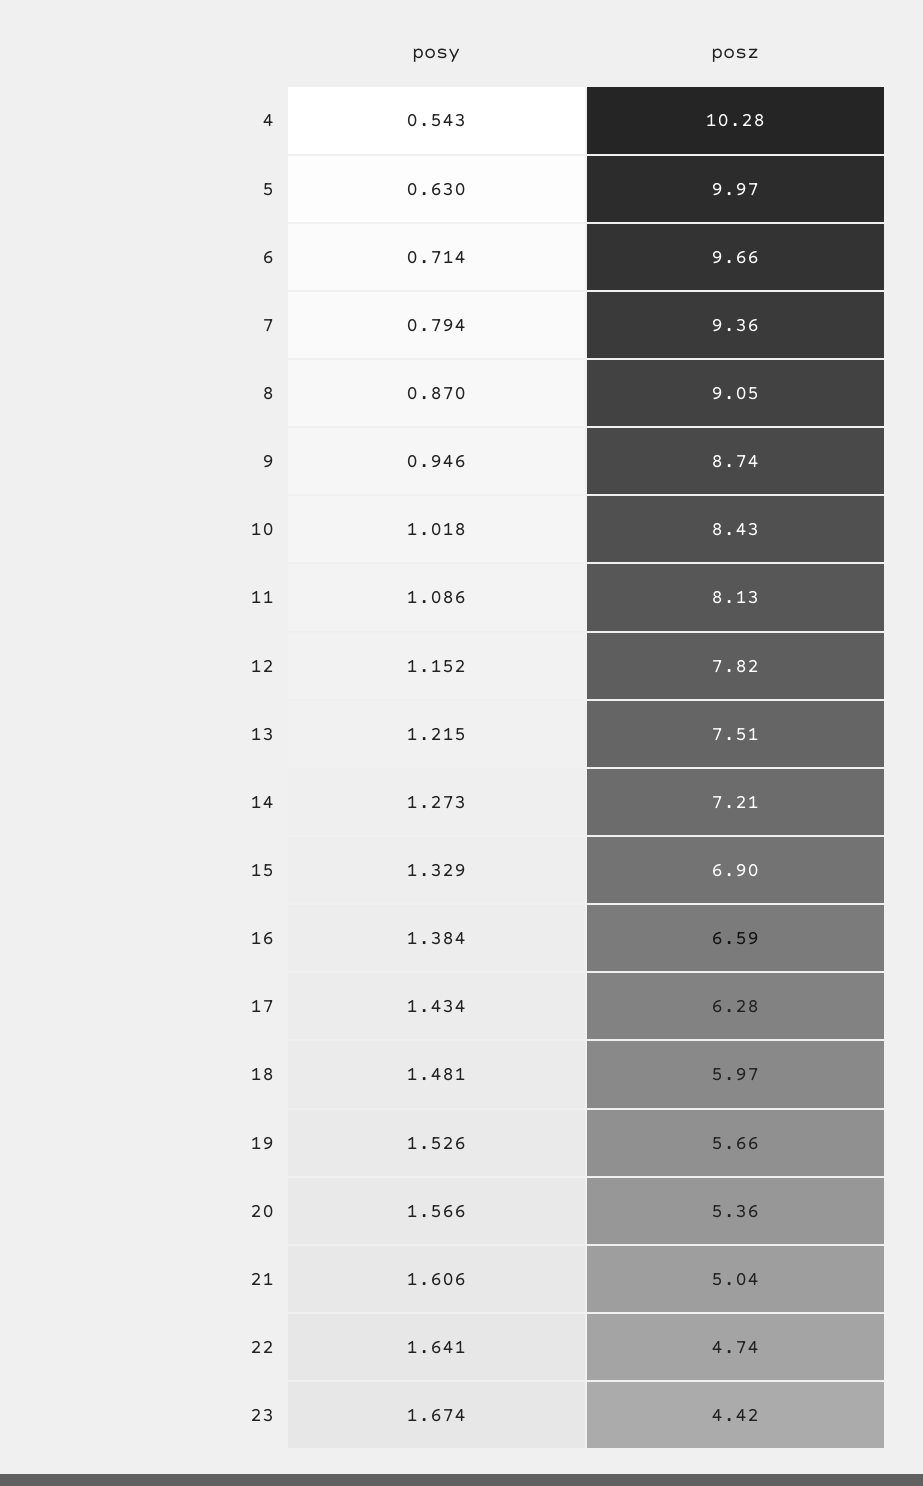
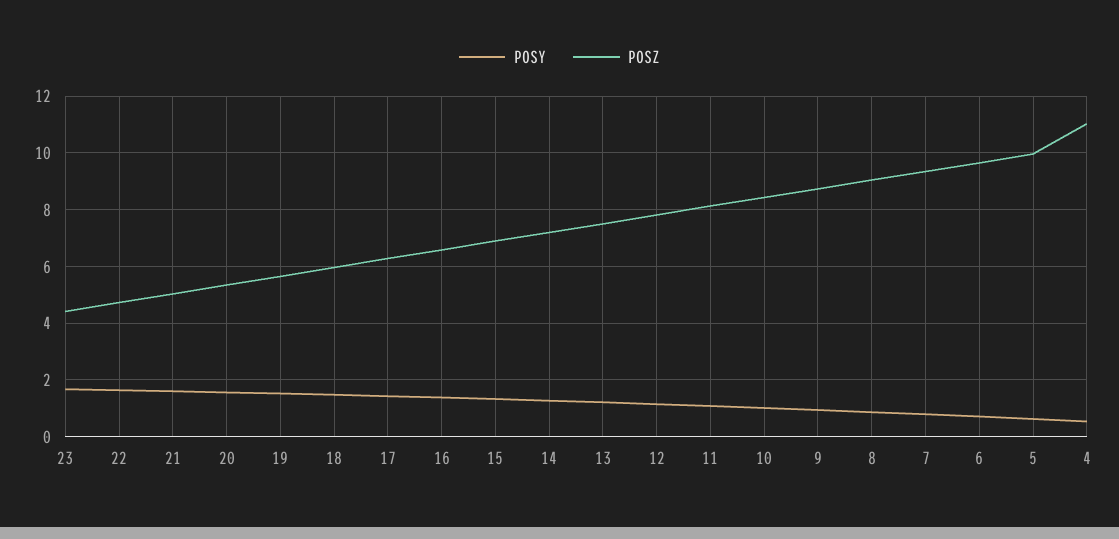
posz, 4: 10.28 -> 11

